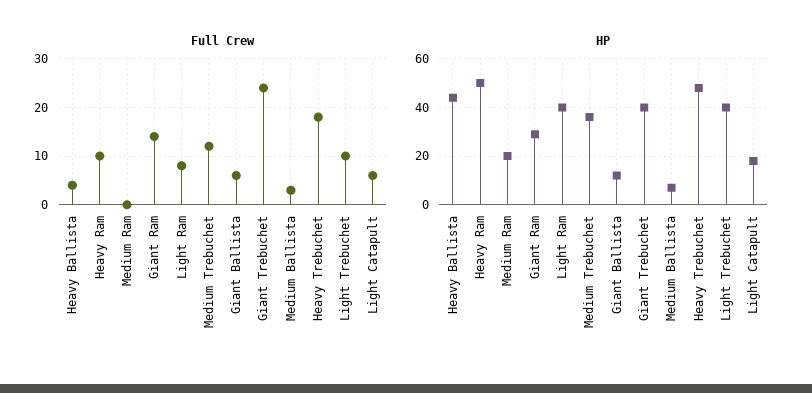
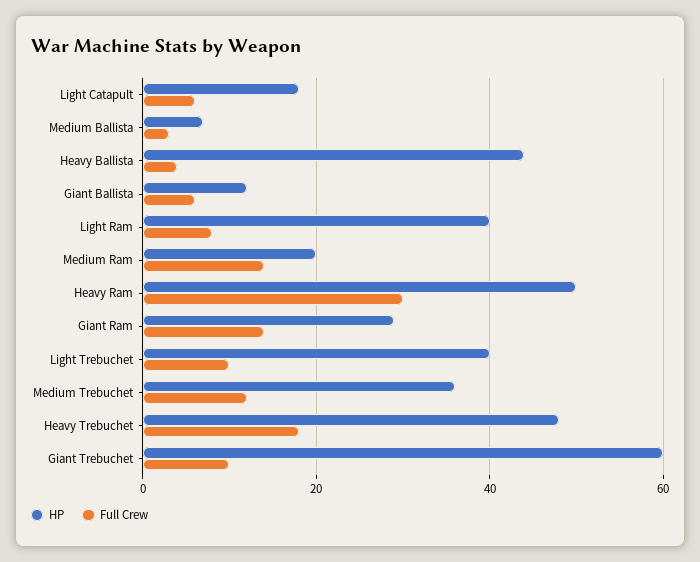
Full Crew, Heavy Ram: 10 -> 30
Full Crew, Medium Ram: 0 -> 15
Full Crew, Giant Trebuchet: 25 -> 10
HP, Giant Trebuchet: 40 -> 60

